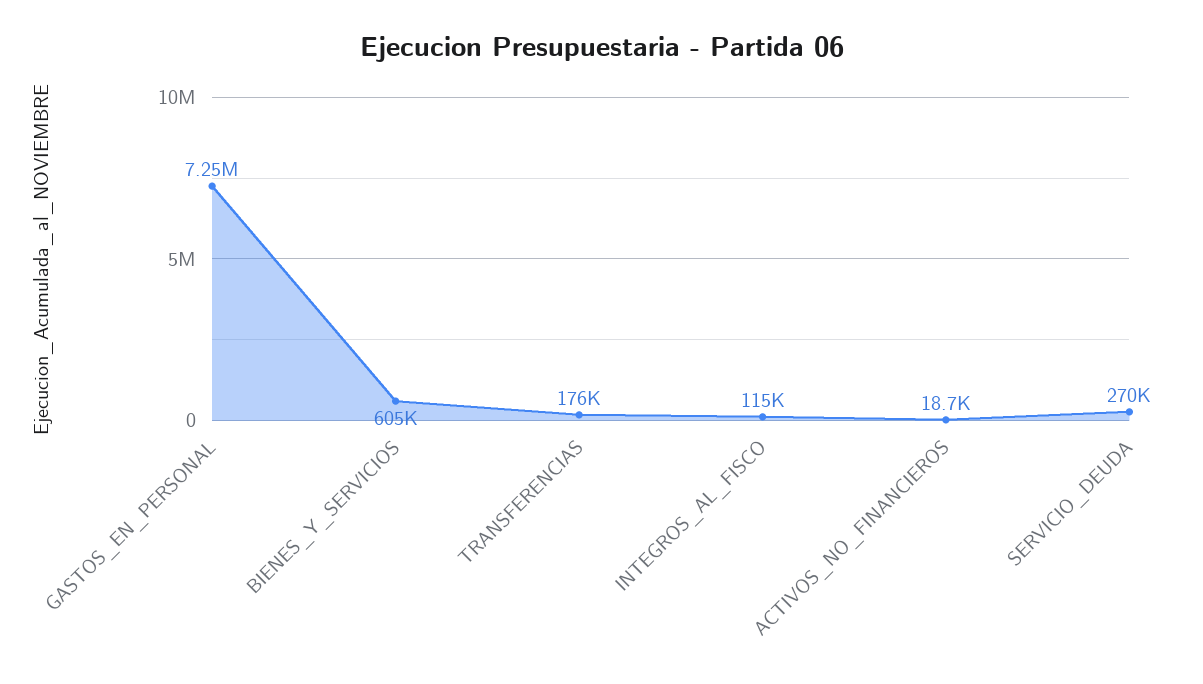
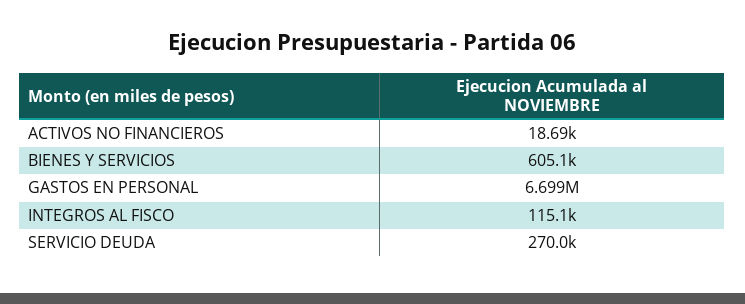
GASTOS_EN_PERSONAL: 7250000 -> 6699000
TRANSFERENCIAS: 176000 -> none

